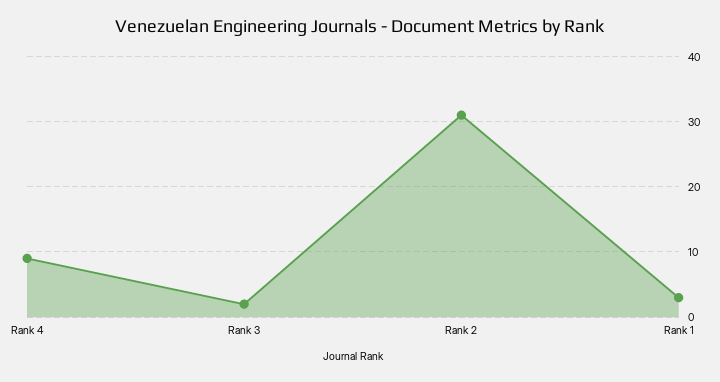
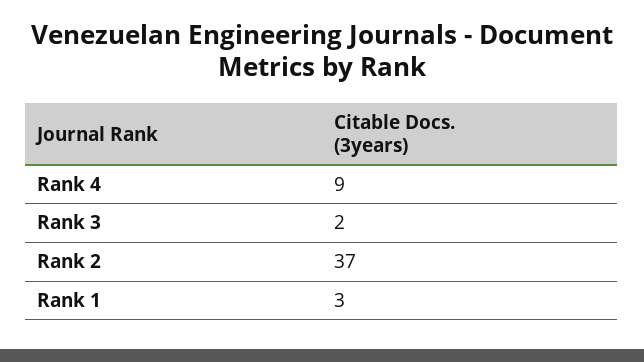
Rank 2: 31 -> 37

